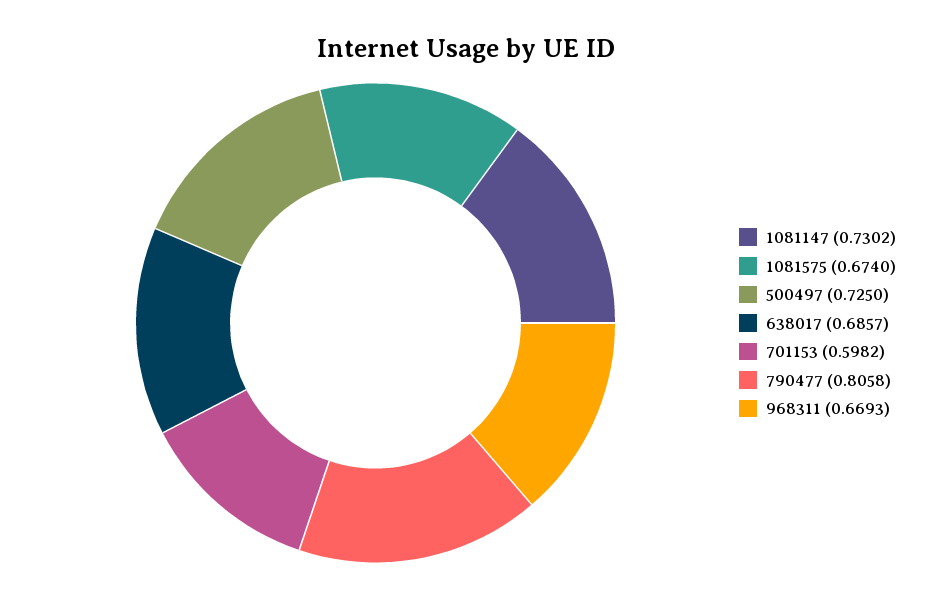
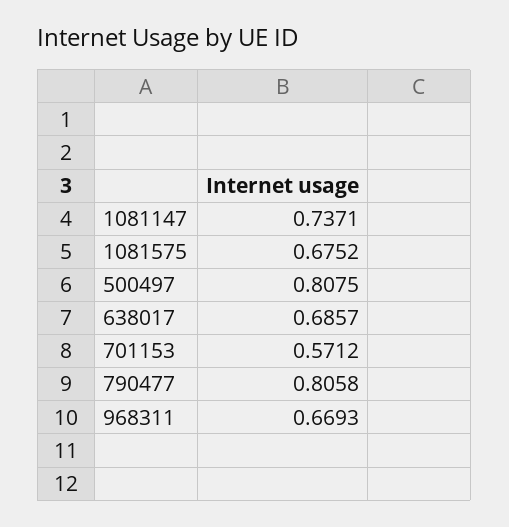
1081147: 0.7302 -> 0.7371
1081575: 0.674 -> 0.6752
500497: 0.725 -> 0.8075
701153: 0.5982 -> 0.5712

